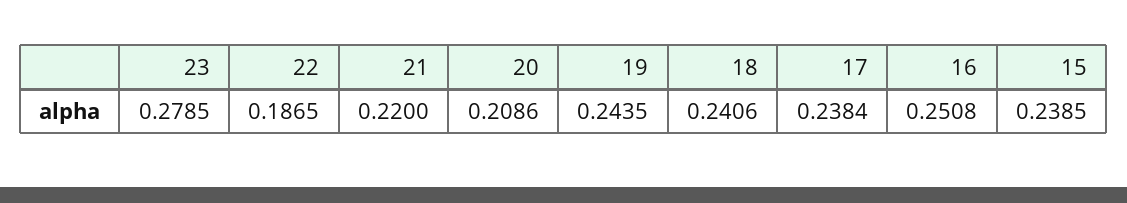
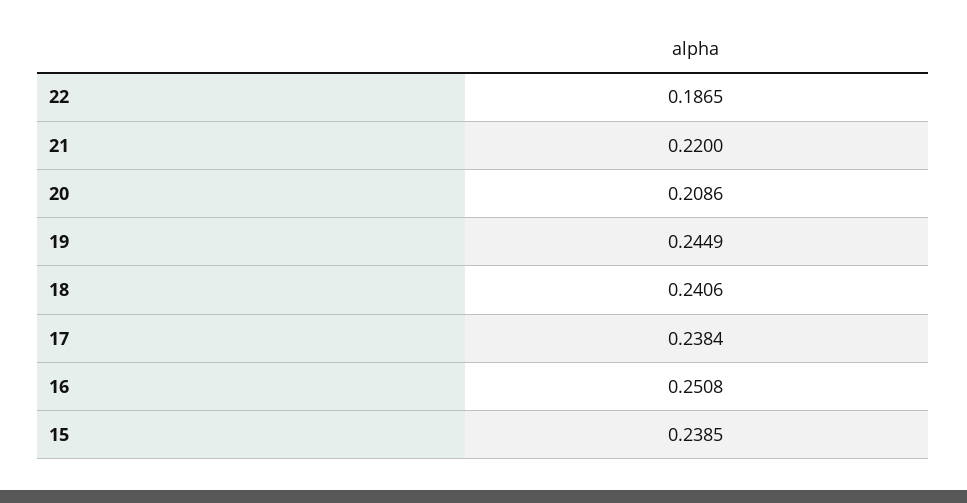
23: 0.2785 -> none
19: 0.2435 -> 0.2449

